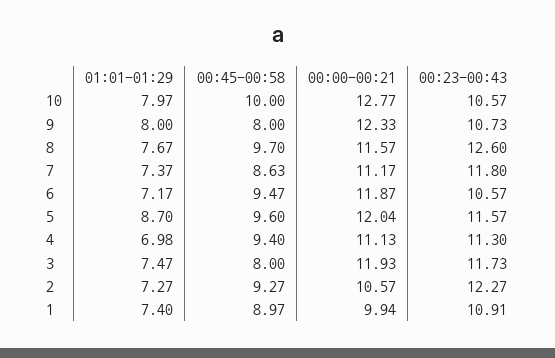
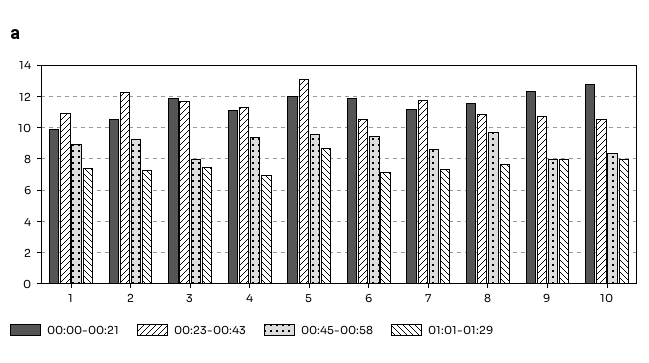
00:45-00:58, 10: 10 -> 8.5
00:23-00:43, 8: 12.6 -> 11
00:23-00:43, 5: 11.57 -> 13

